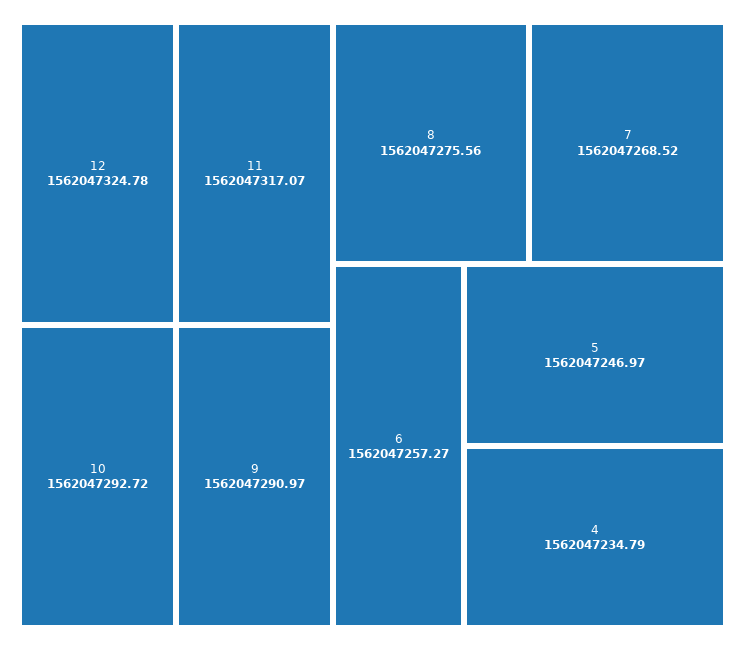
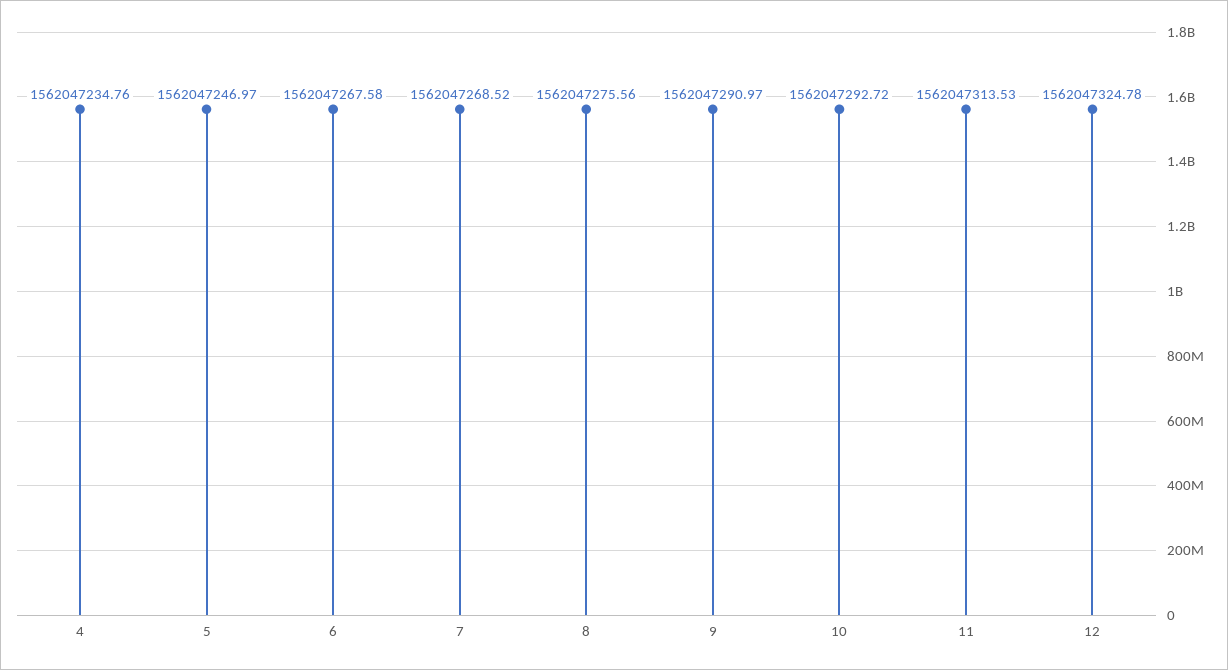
11: 1562047317.07 -> 1562047313.53
6: 1562047257.27 -> 1562047267.58
4: 1562047234.79 -> 1562047234.76

